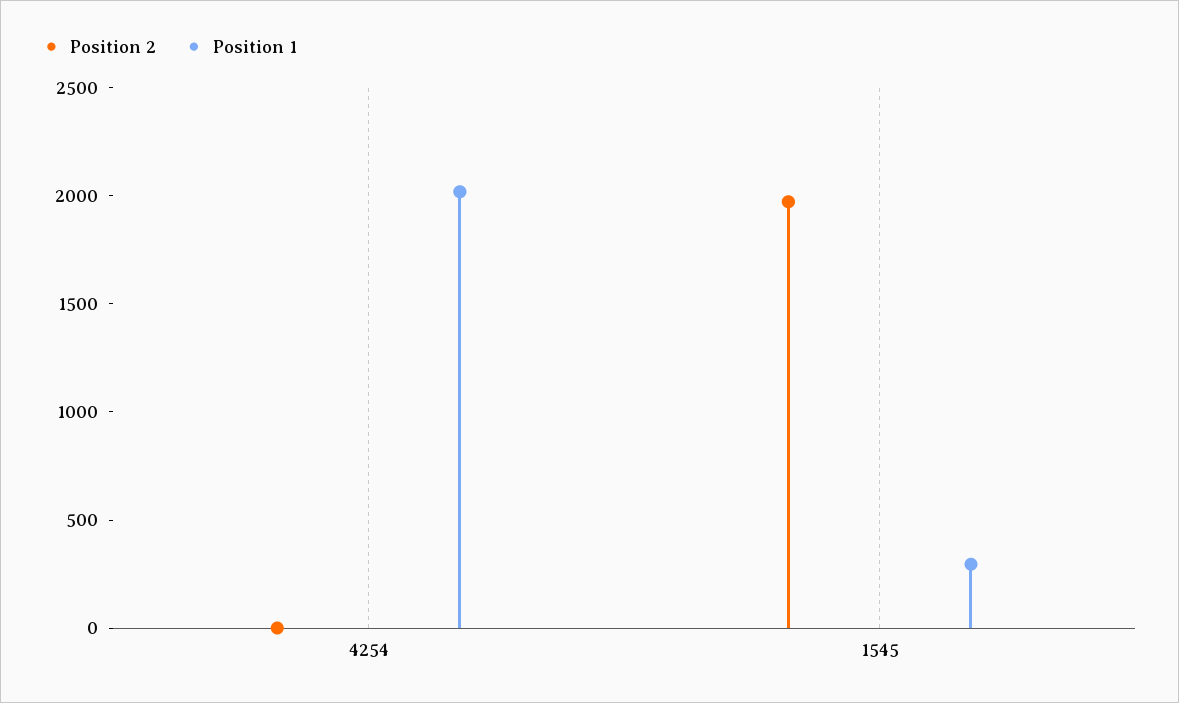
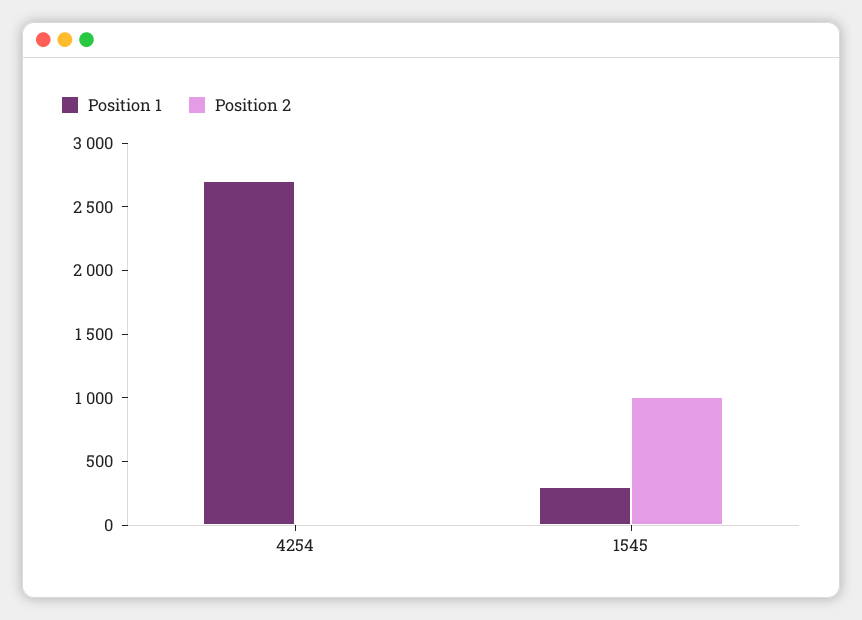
Position 1, 4254: 2000 -> 2700
Position 2, 1545: 2000 -> 1000

